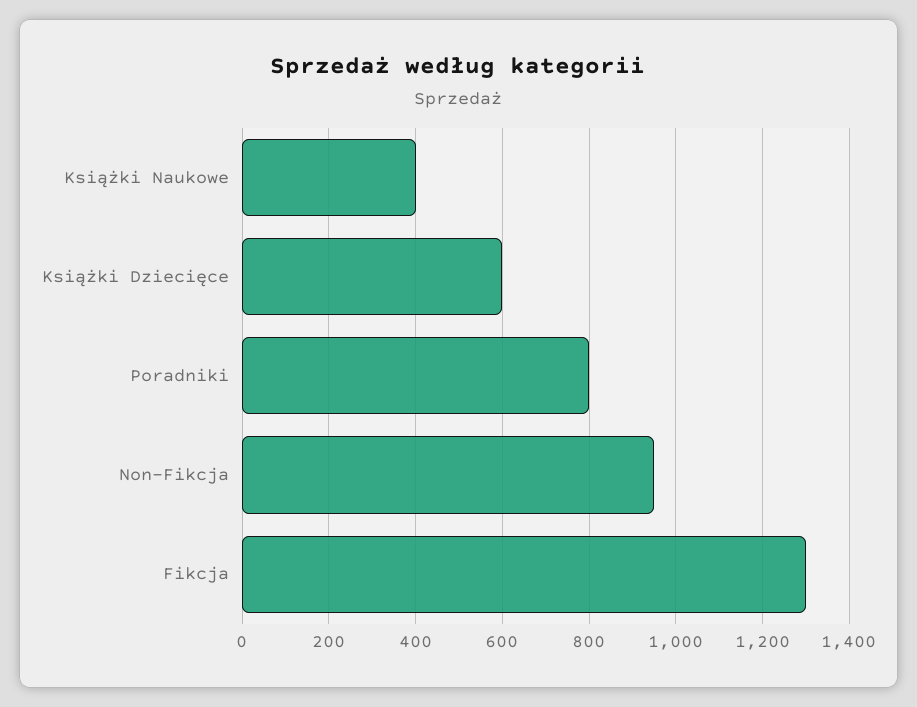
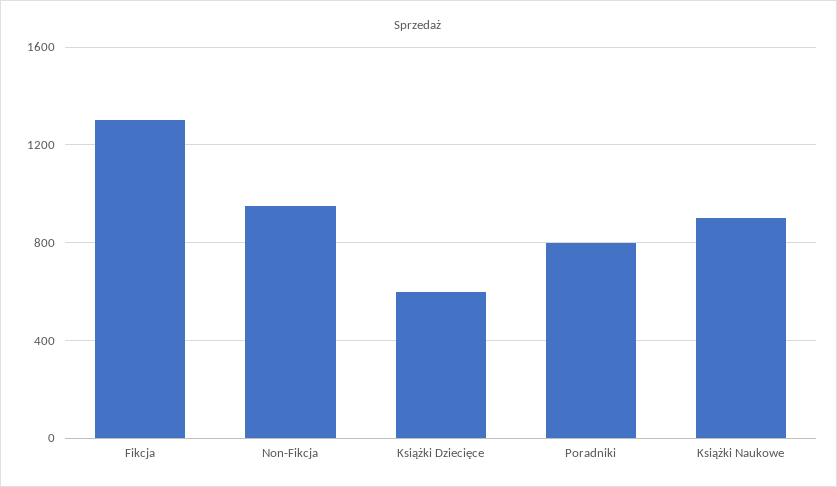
Książki Naukowe: 400 -> 900

